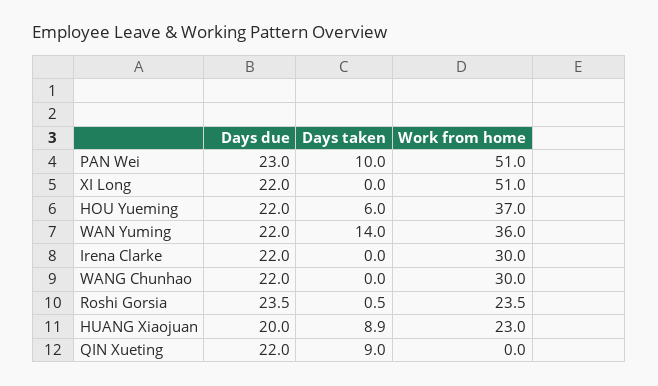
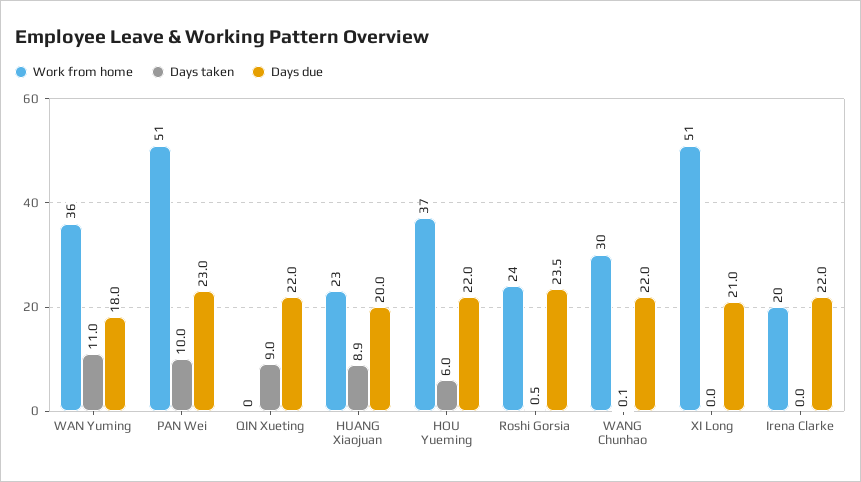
Days due, XI Long: 22 -> 21
Days due, WAN Yuming: 22 -> 18
Days taken, WAN Yuming: 14 -> 11
Work from home, Irena Clarke: 30 -> 20
Days taken, WANG Chunhao: 0 -> 0.1

